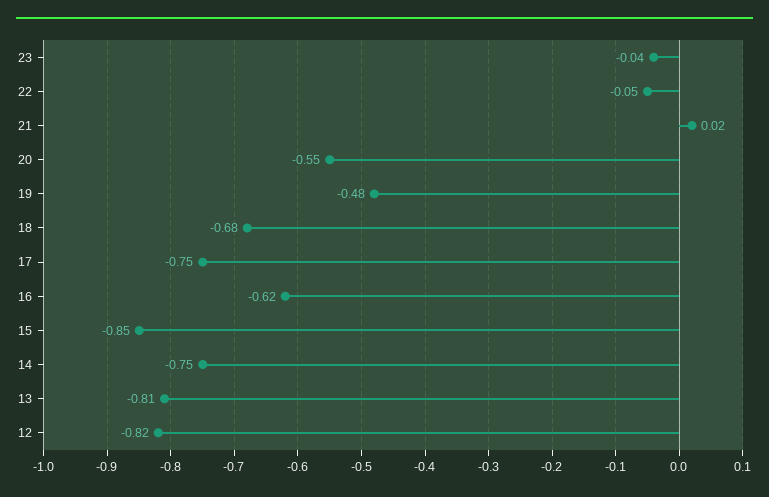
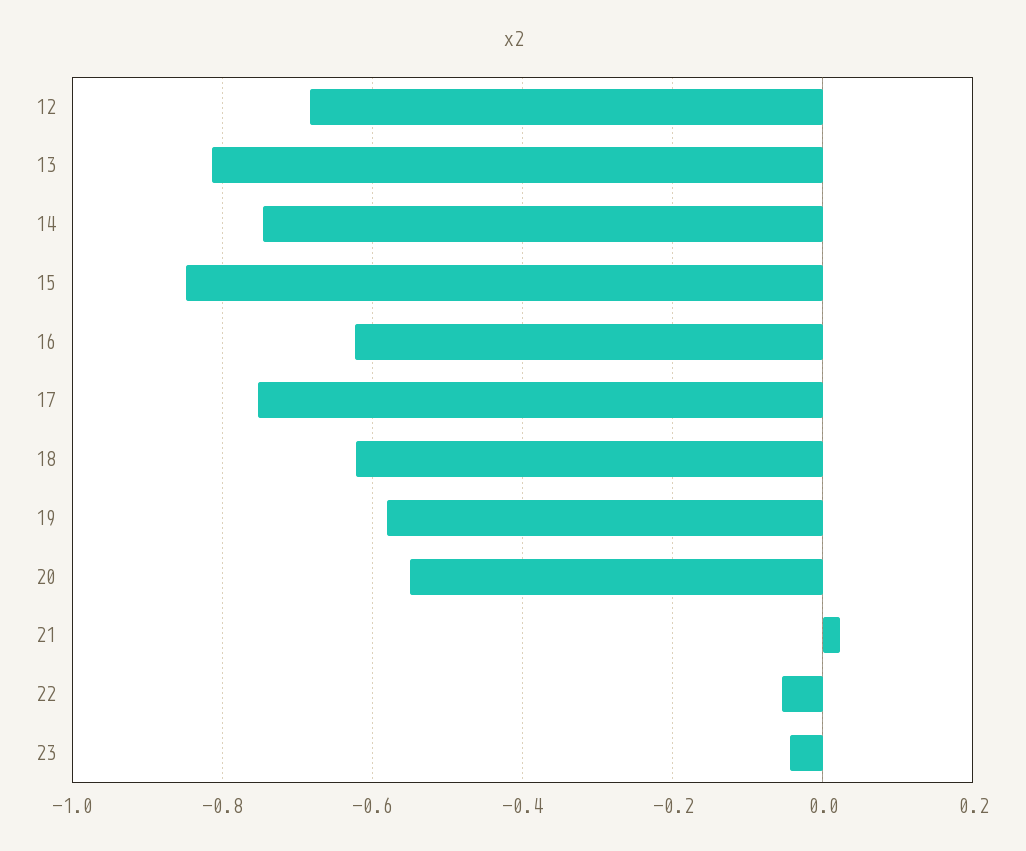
19: -0.48 -> -0.58
18: -0.68 -> -0.62
12: -0.82 -> -0.68

